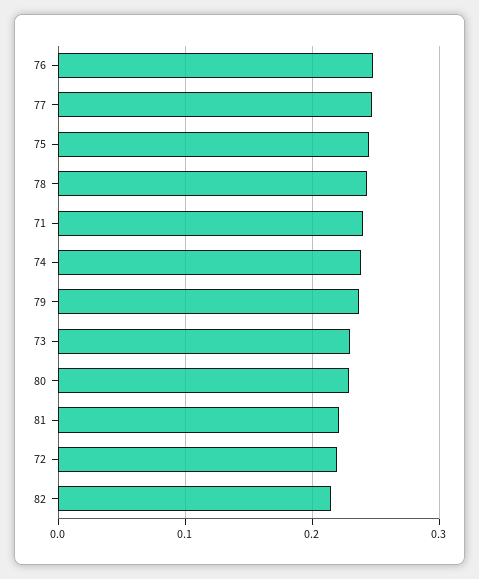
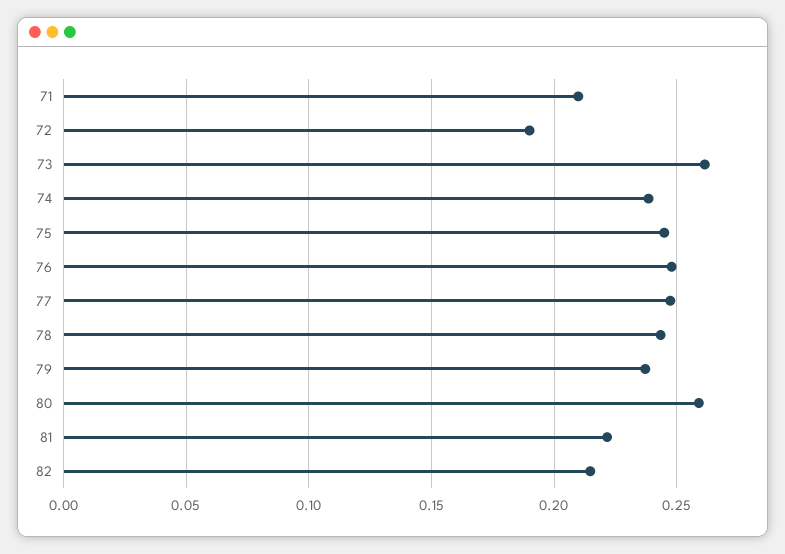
71: 0.24 -> 0.21
73: 0.23 -> 0.26
80: 0.23 -> 0.26
72: 0.22 -> 0.19

